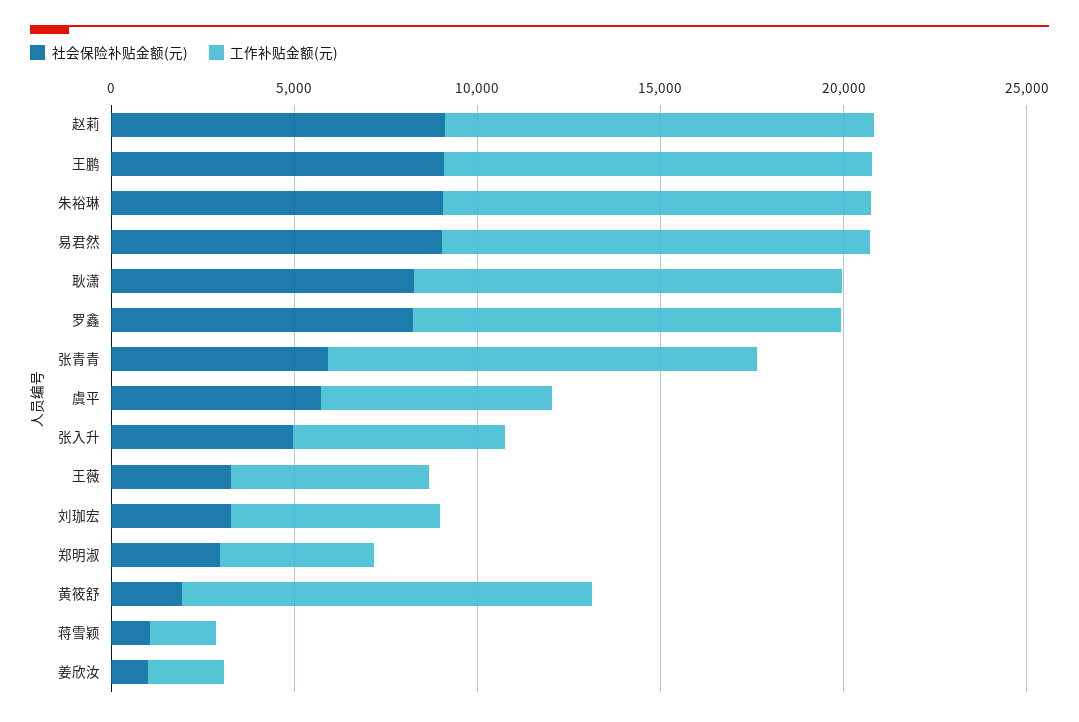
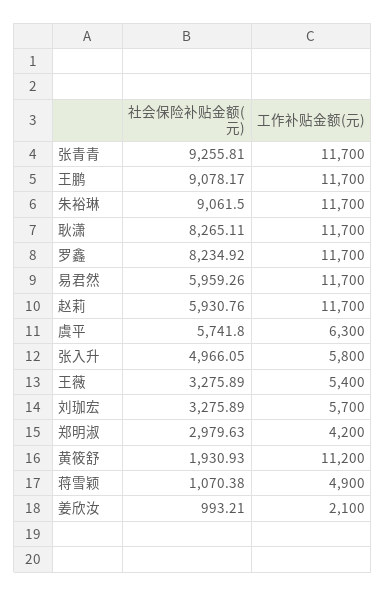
社会保险补贴金额(元), 赵莉: 9000 -> 5930.76
社会保险补贴金额(元), 易君然: 9000 -> 5959.26
社会保险补贴金额(元), 张青青: 6000 -> 9255.81
工作补贴金额(元), 蒋雪颖: 2000 -> 4900

